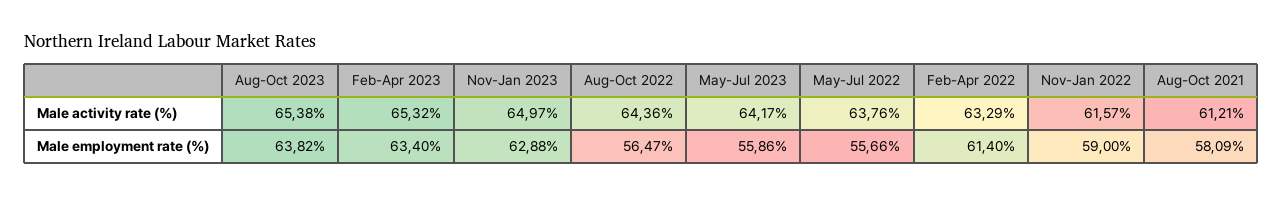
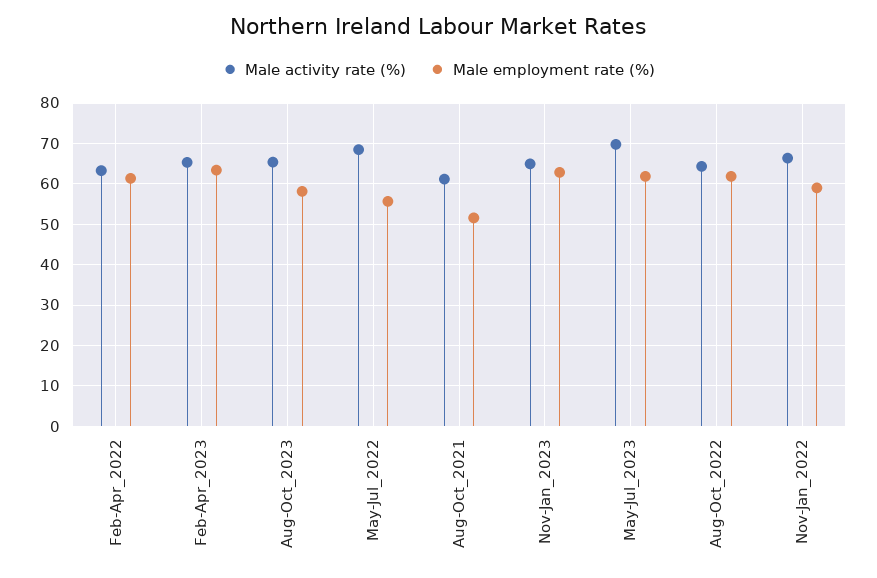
Male activity rate (%), May-Jul 2023: 64.17 -> 70
Male activity rate (%), May-Jul 2022: 63.76 -> 68
Male activity rate (%), Nov-Jan 2022: 61.57 -> 66
Male employment rate (%), Aug-Oct 2023: 63.82 -> 58
Male employment rate (%), Aug-Oct 2022: 56.47 -> 62
Male employment rate (%), May-Jul 2023: 55.86 -> 62
Male employment rate (%), Aug-Oct 2021: 58.09 -> 52

